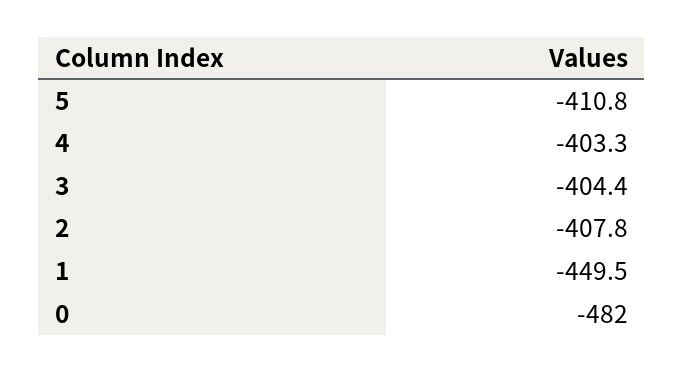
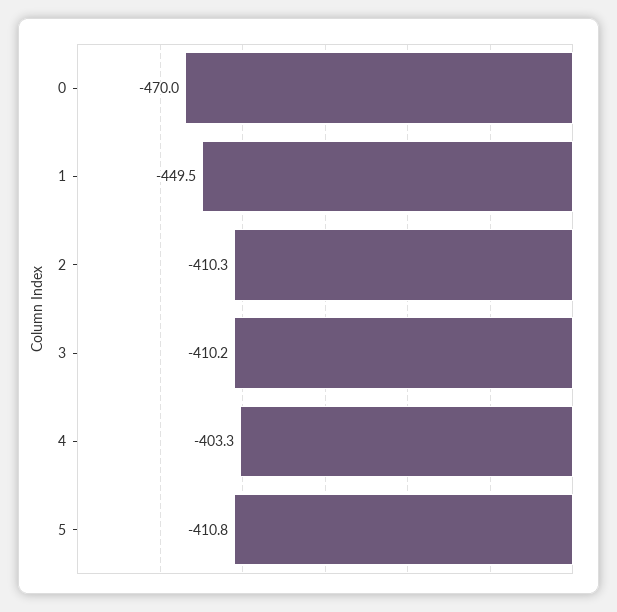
3: -404.4 -> -410.2
2: -407.8 -> -410.3
0: -482 -> -470

